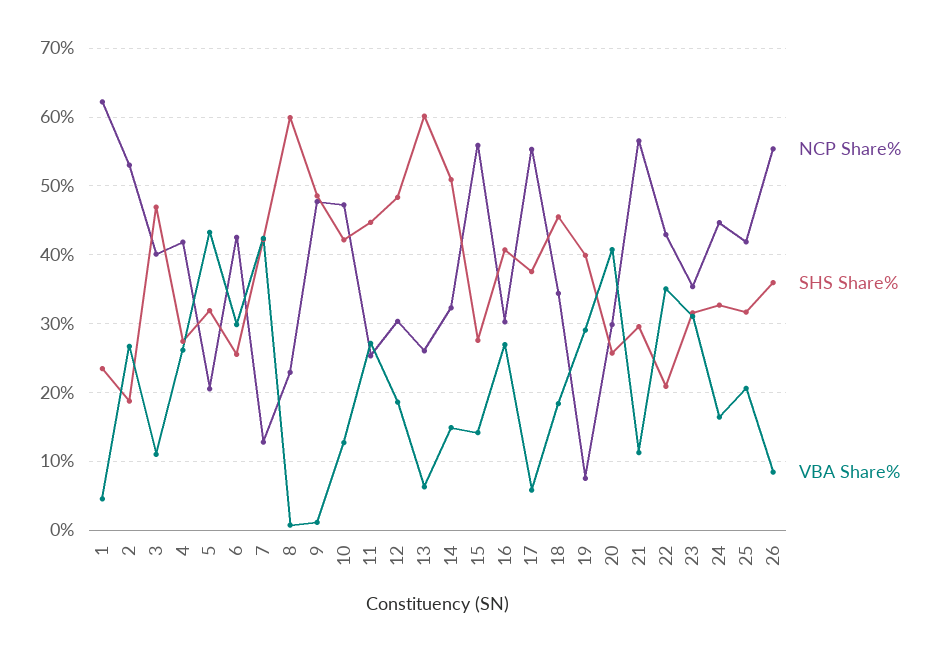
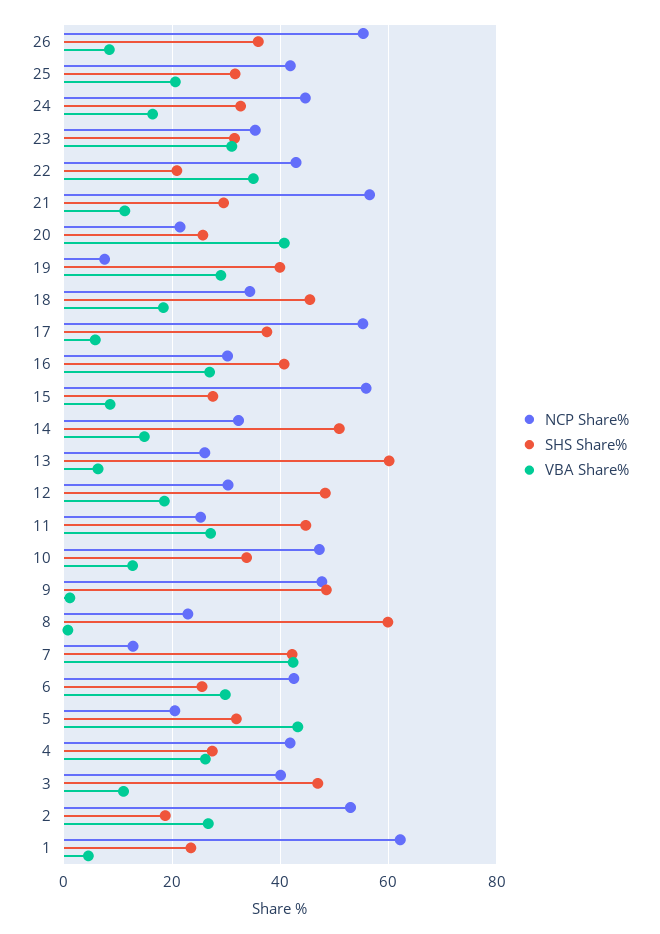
SHS Share%, 10: 42 -> 34
VBA Share%, 15: 14 -> 8
NCP Share%, 20: 30 -> 22

